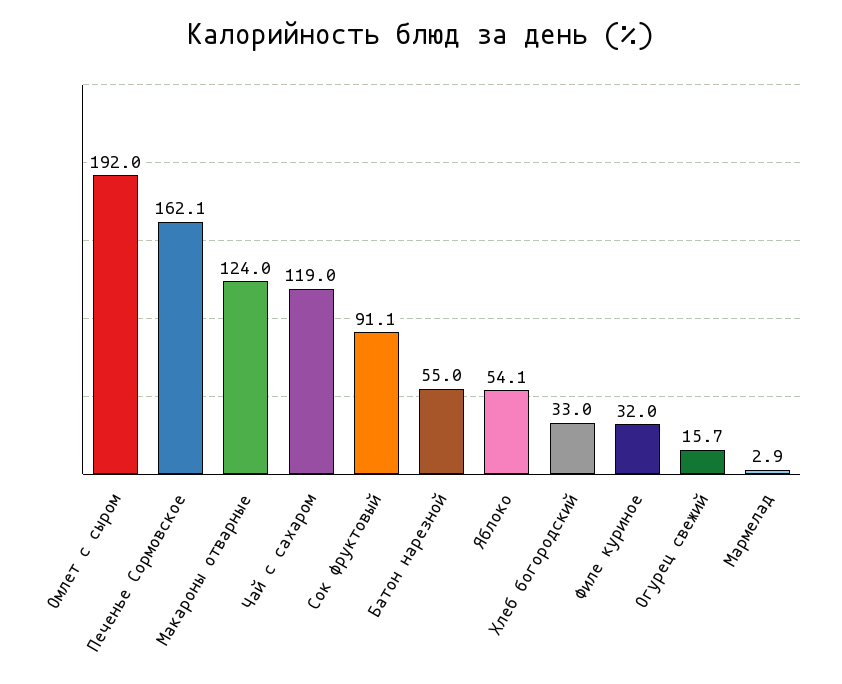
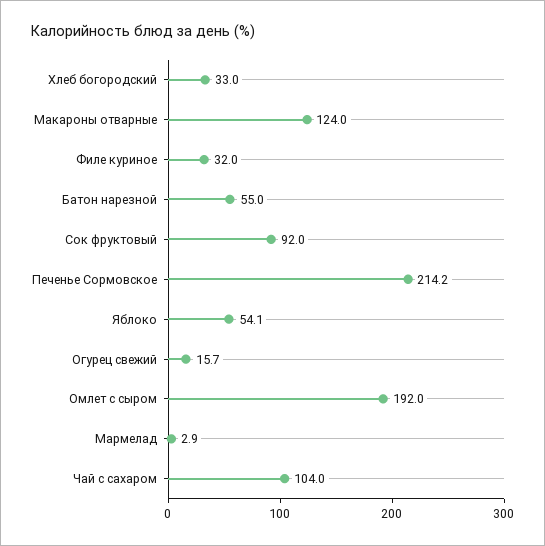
Печенье Сормовское: 162.1 -> 214.2
Чай с сахаром: 119 -> 104
Сок фруктовый: 91.1 -> 92

